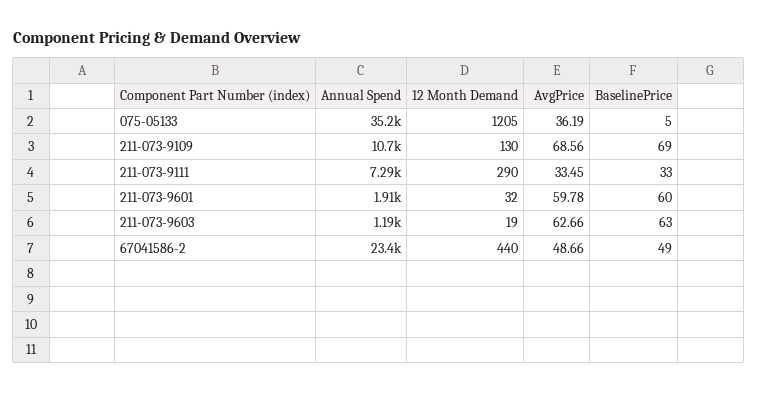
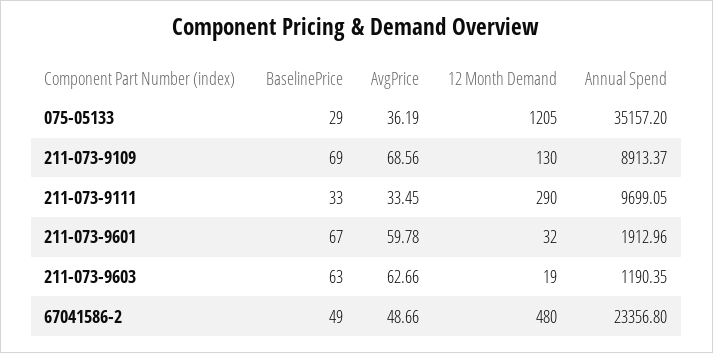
BaselinePrice, 075-05133: 5 -> 29
Annual Spend, 211-073-9109: 10700 -> 8913.37
Annual Spend, 211-073-9111: 7290 -> 9699.05
BaselinePrice, 211-073-9601: 60 -> 67
12 Month Demand, 67041586-2: 440 -> 480

